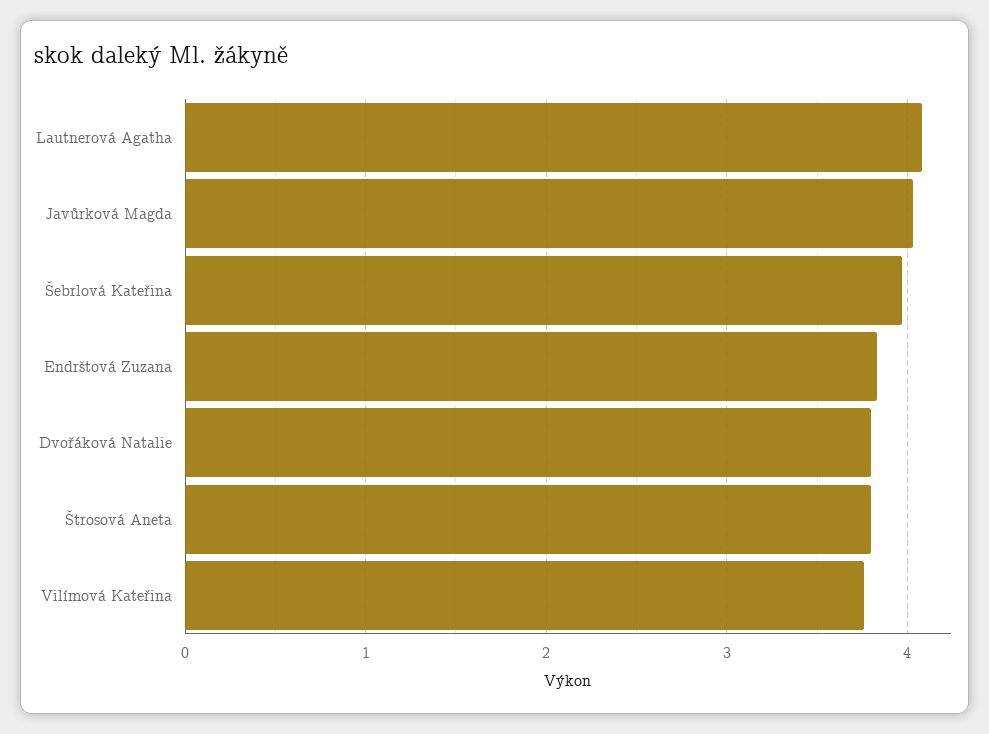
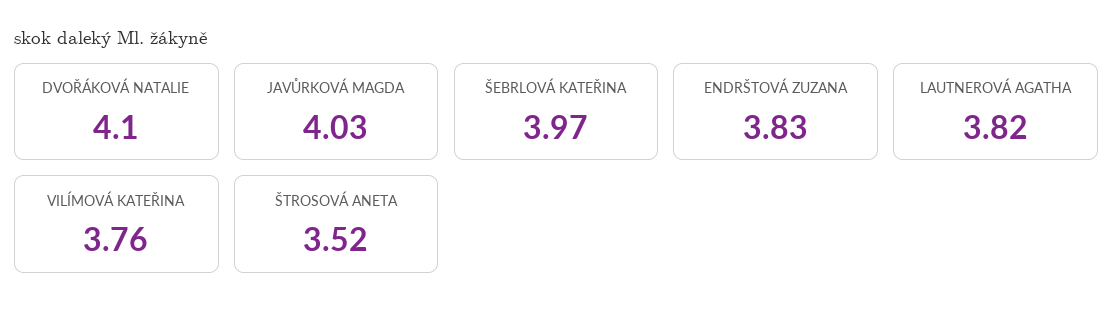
Lautnerová Agatha: 4.1 -> 3.82
Dvořáková Natalie: 3.8 -> 4.1
Štrosová Aneta: 3.8 -> 3.52

